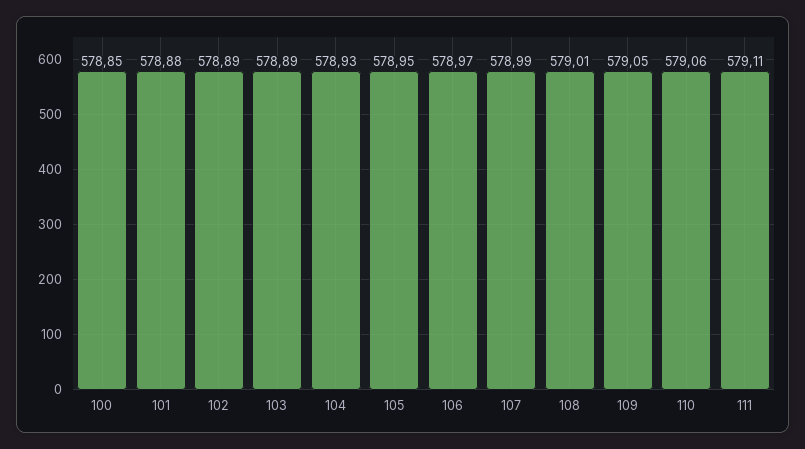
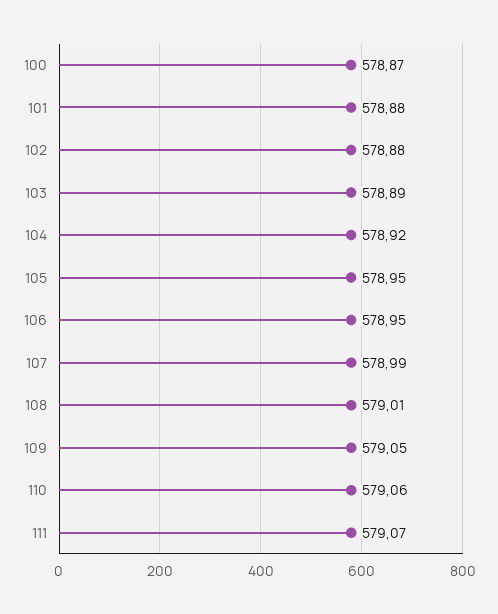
100: 578.85 -> 578.87
102: 578.89 -> 578.88
104: 578.93 -> 578.92
106: 578.97 -> 578.95
111: 579.11 -> 579.07

